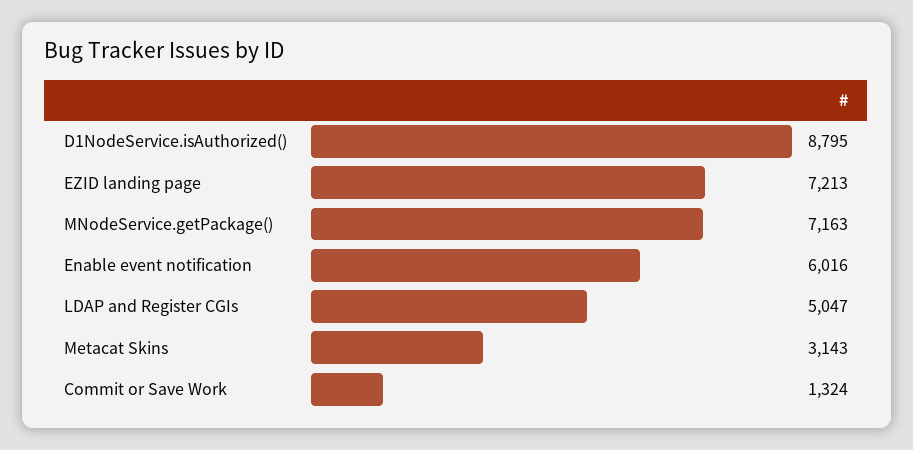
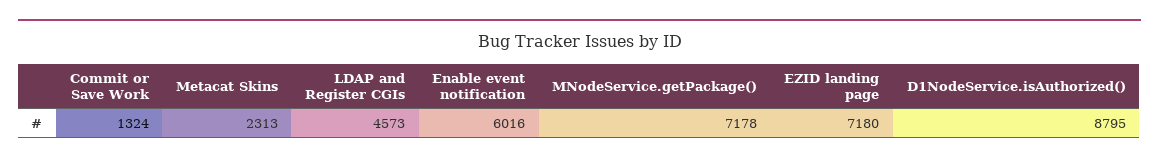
EZID landing page: 7213 -> 7180
MNodeService.getPackage(): 7163 -> 7178
LDAP and Register CGIs: 5047 -> 4573
Metacat Skins: 3143 -> 2313

